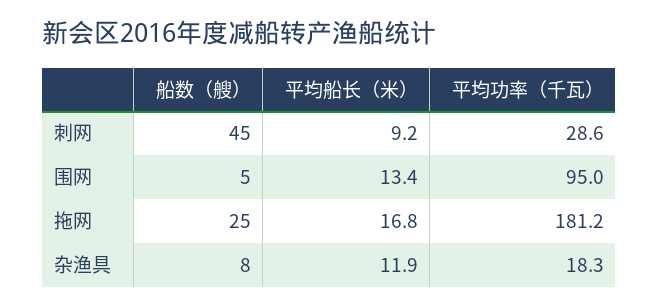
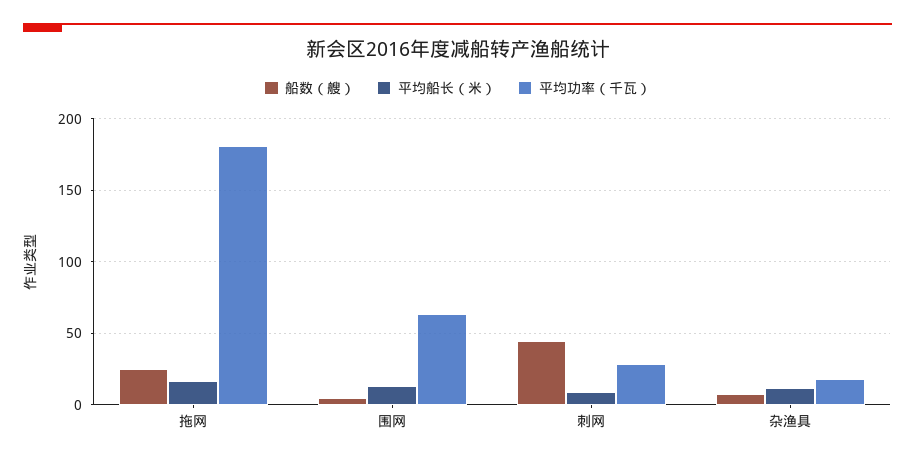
平均功率（千瓦）, 围网: 95 -> 65

